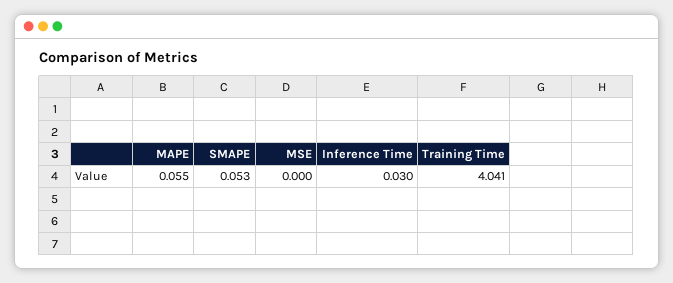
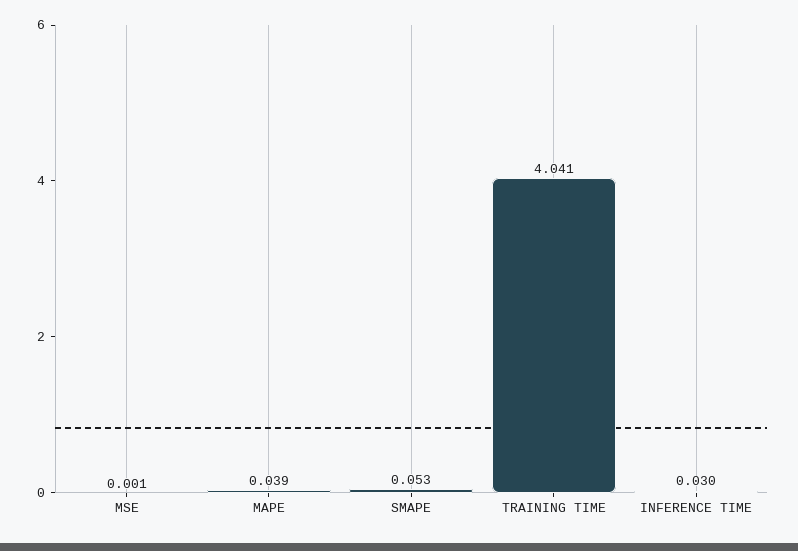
MAPE: 0.055 -> 0.039
MSE: 0 -> 0.001

